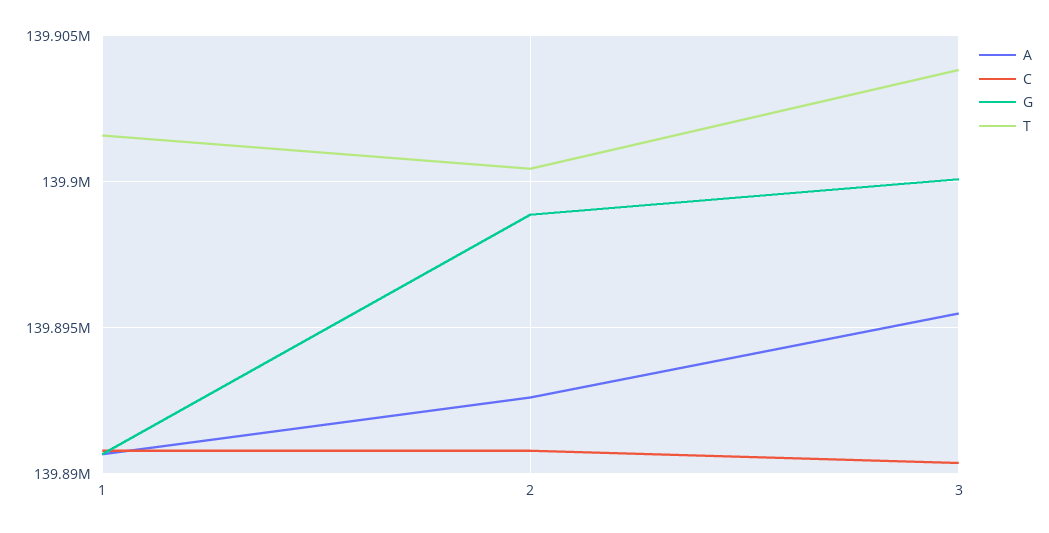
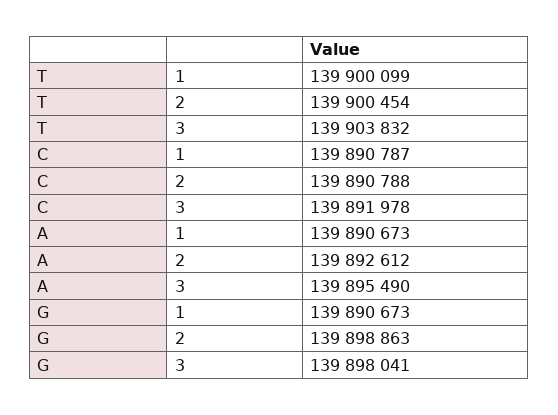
T, 1: 139901500 -> 139900099
C, 3: 139890500 -> 139891978
G, 3: 139900000 -> 139898041

